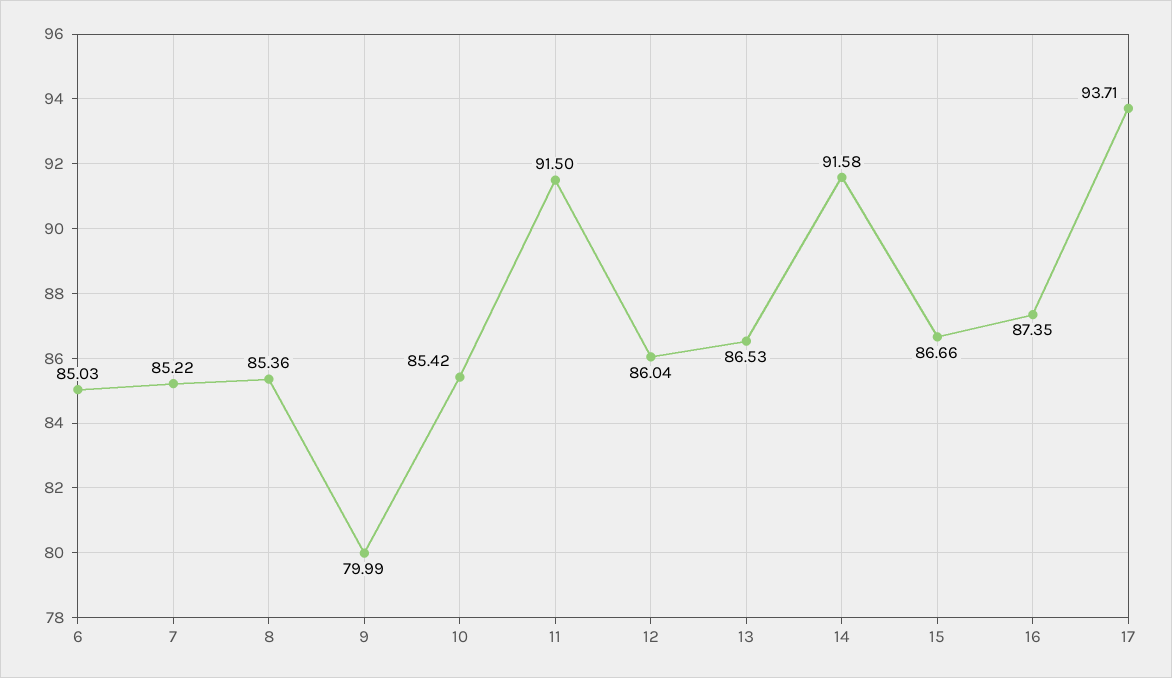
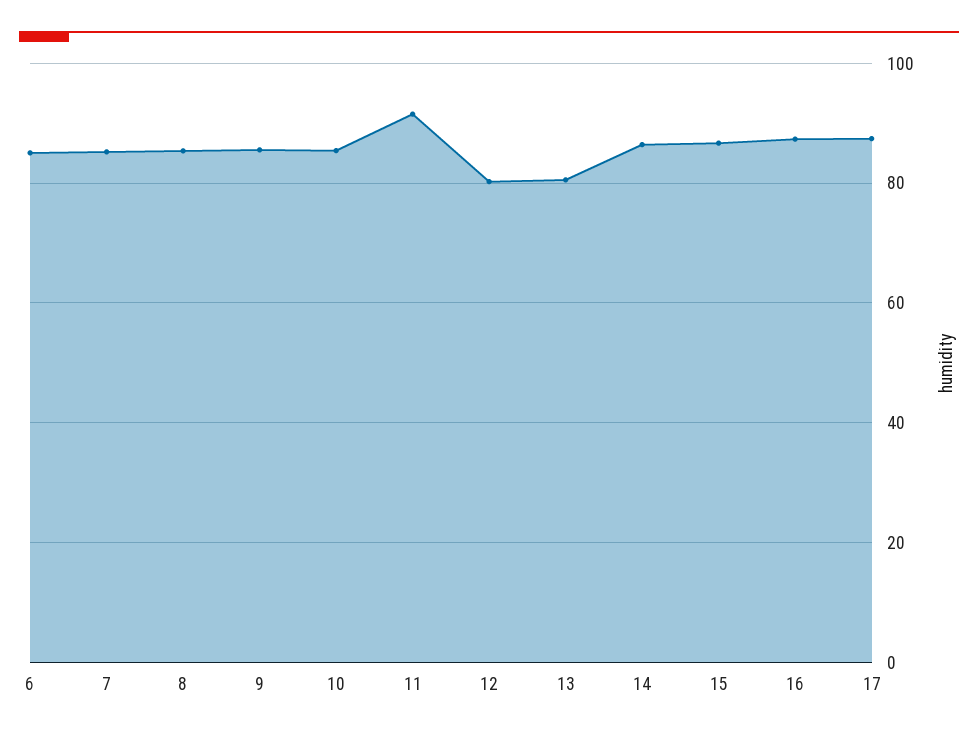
9: 79.99 -> 86
12: 86.04 -> 80
13: 86.53 -> 80
14: 91.58 -> 86
17: 93.71 -> 88

